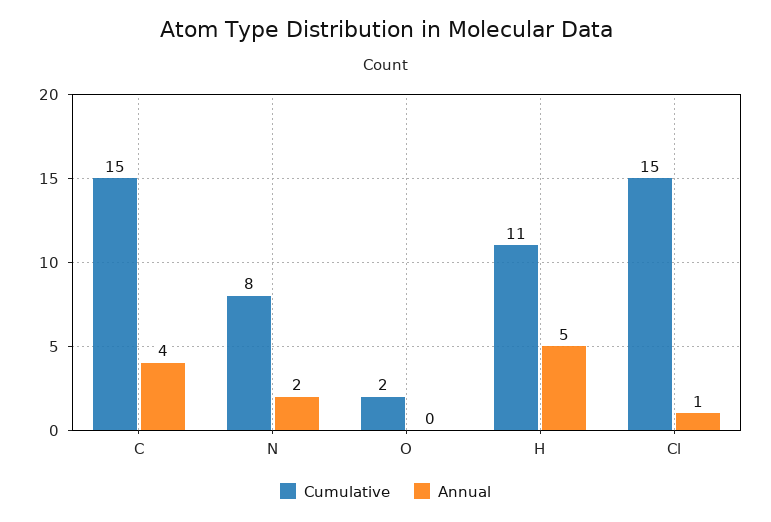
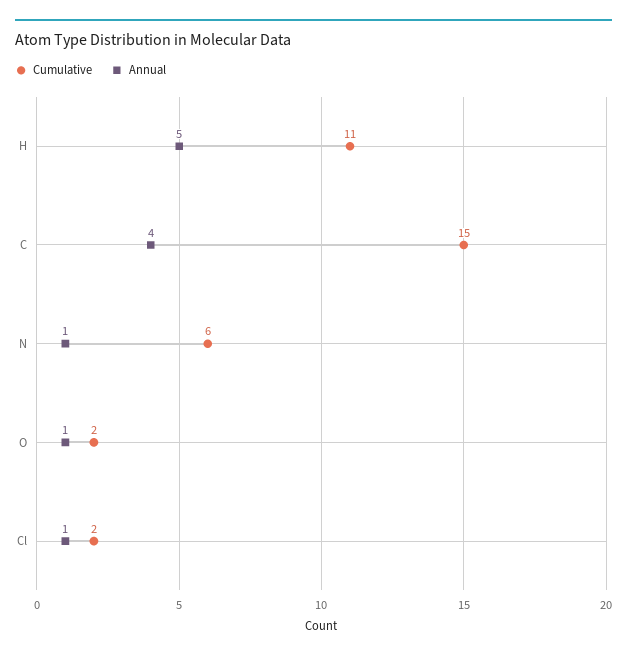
Cumulative, N: 8 -> 6
Annual, N: 2 -> 1
Annual, O: 0 -> 1
Cumulative, Cl: 15 -> 2

